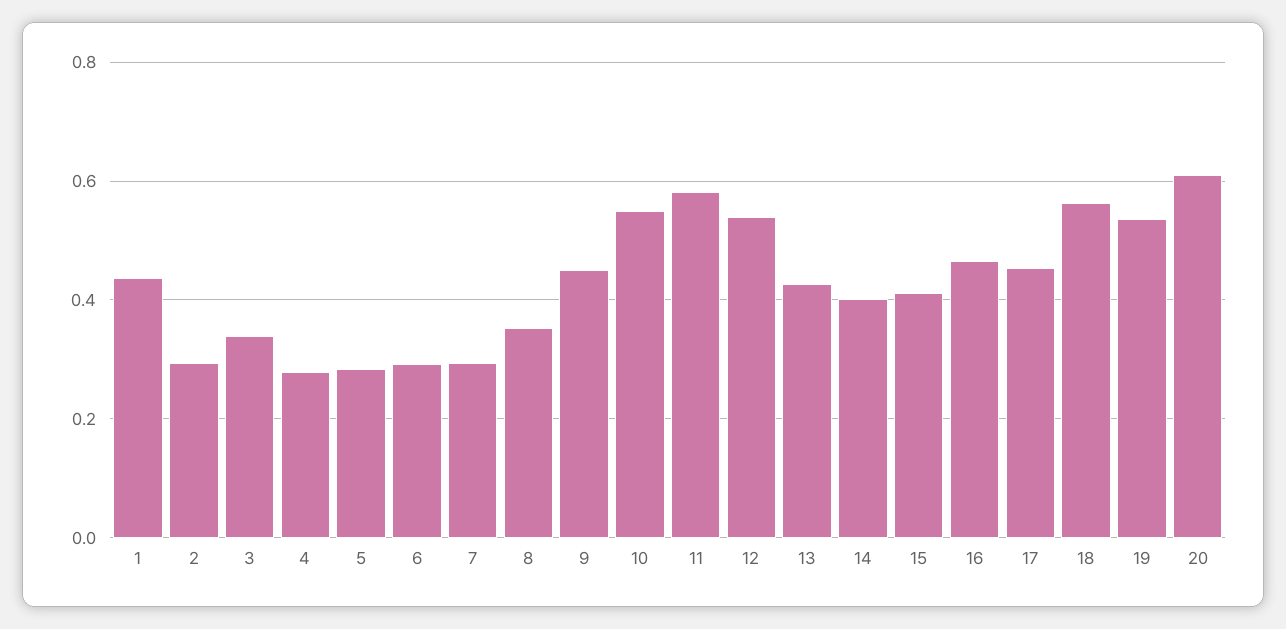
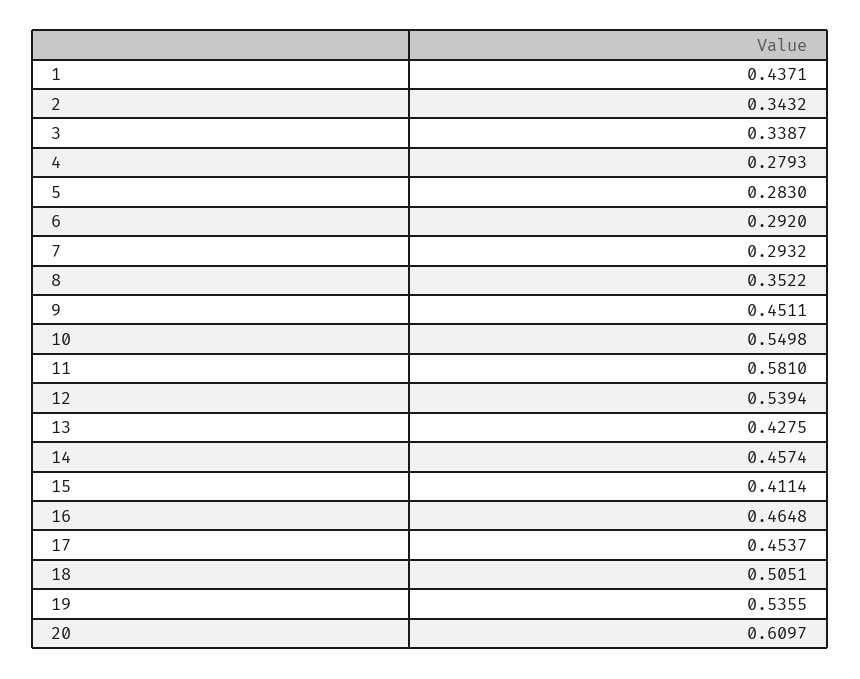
2: 0.3 -> 0.3432
14: 0.4 -> 0.4574
18: 0.56 -> 0.5051

